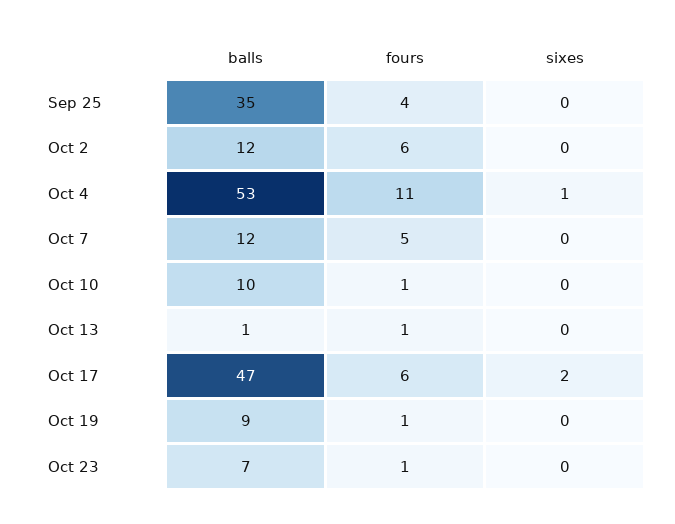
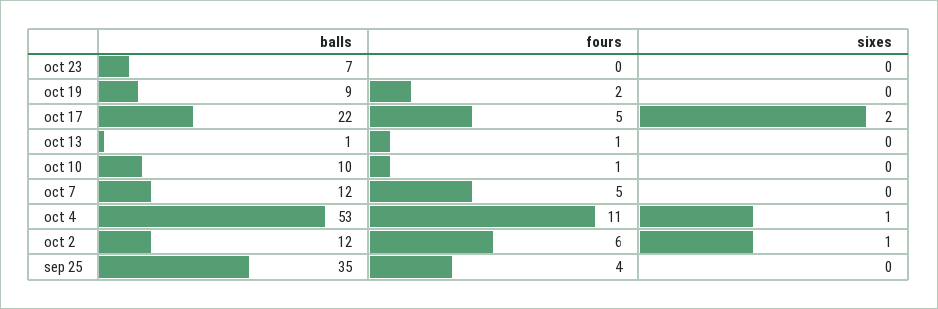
sixes, Oct 2: 0 -> 1
balls, Oct 17: 47 -> 22
fours, Oct 17: 6 -> 5
fours, Oct 19: 1 -> 2
fours, Oct 23: 1 -> 0

